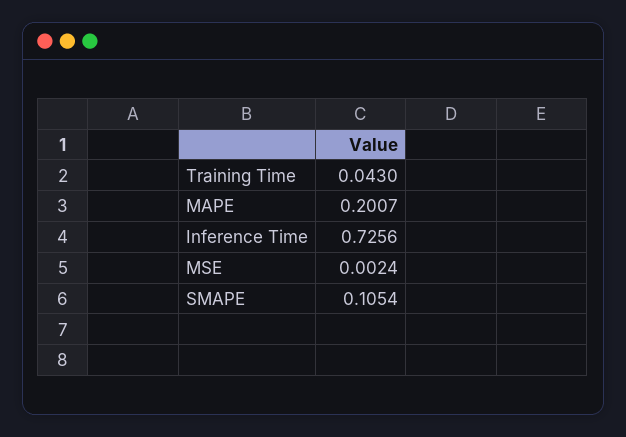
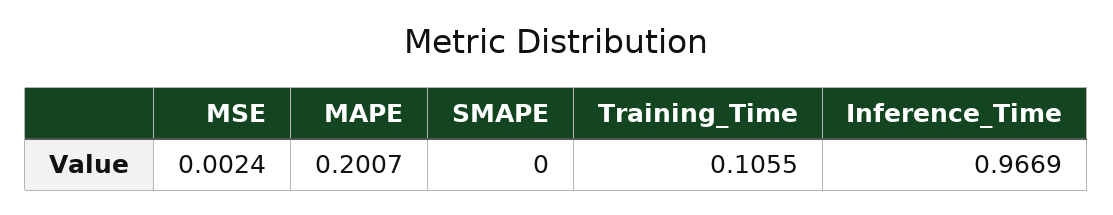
Training Time: 0.043 -> 0.1055
Inference Time: 0.7256 -> 0.9669
SMAPE: 0.1054 -> 0

